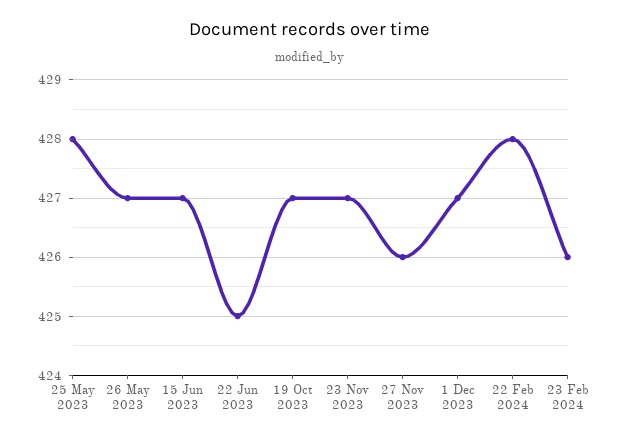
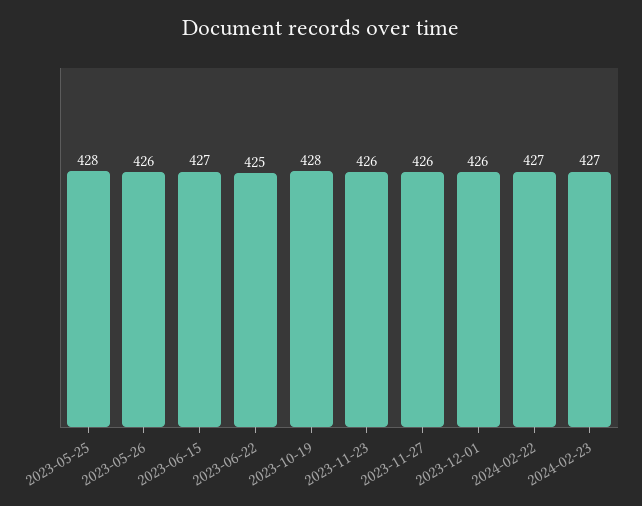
26 May 2023: 427 -> 426
19 Oct 2023: 427 -> 428
23 Nov 2023: 427 -> 426
1 Dec 2023: 427 -> 426
22 Feb 2024: 428 -> 427
23 Feb 2024: 426 -> 427

